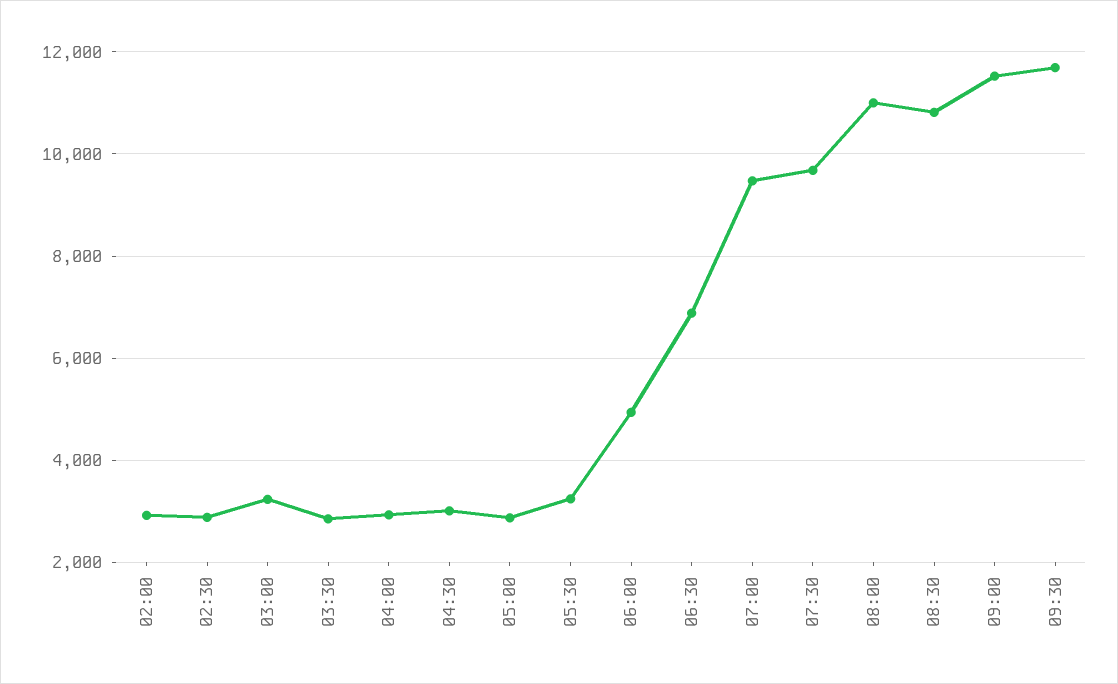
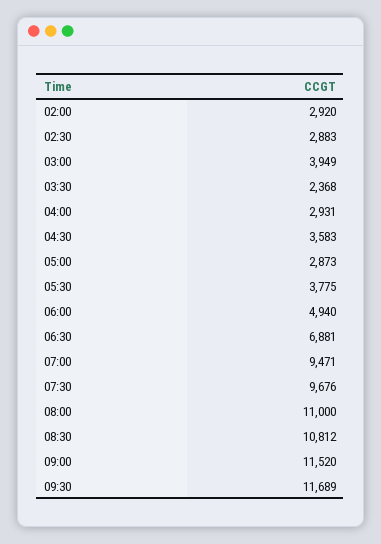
03:00: 3200 -> 3949
03:30: 2800 -> 2368
04:30: 3000 -> 3583
05:30: 3200 -> 3775

